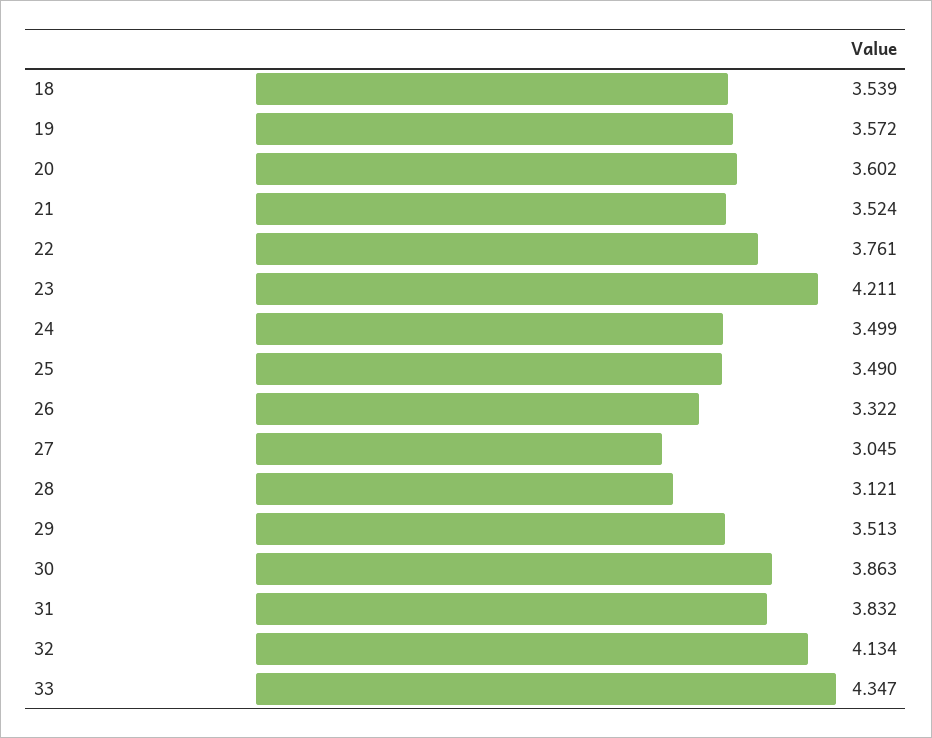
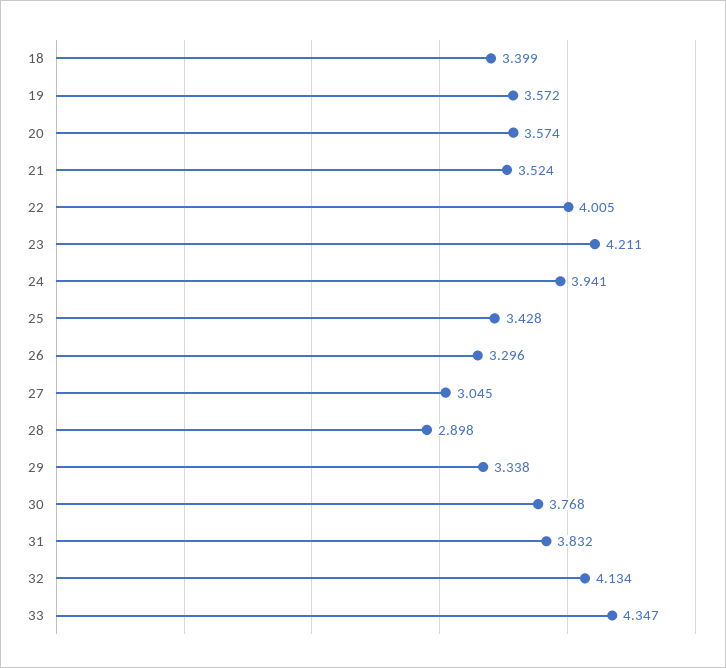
18: 3.539 -> 3.399
20: 3.602 -> 3.574
22: 3.761 -> 4.005
24: 3.499 -> 3.941
25: 3.49 -> 3.428
26: 3.322 -> 3.296
28: 3.121 -> 2.898
29: 3.513 -> 3.338
30: 3.863 -> 3.768

